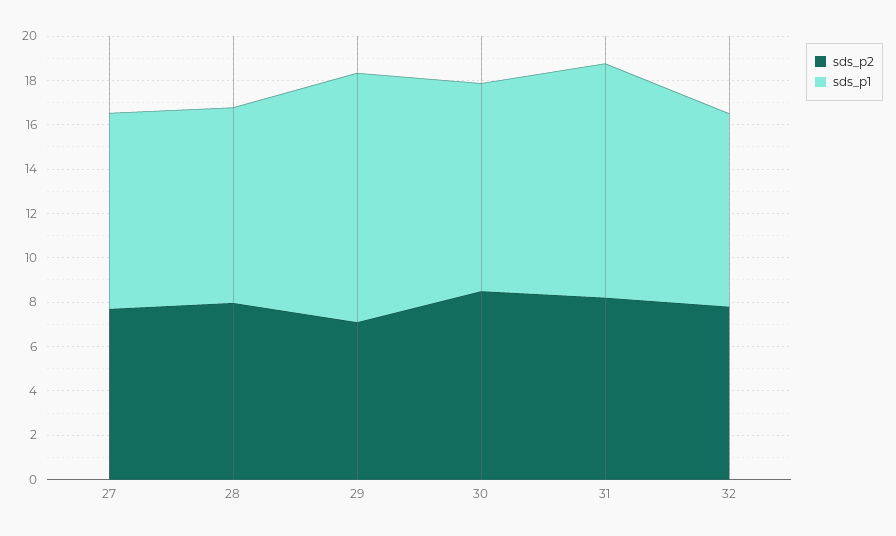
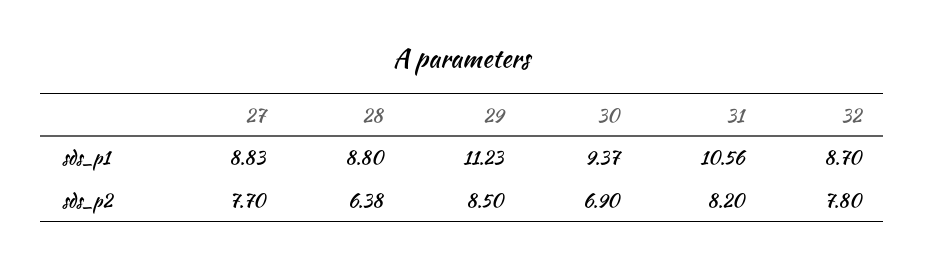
sds_p2, 28: 8 -> 6.38
sds_p2, 29: 7 -> 8.5
sds_p2, 30: 8.5 -> 6.9

